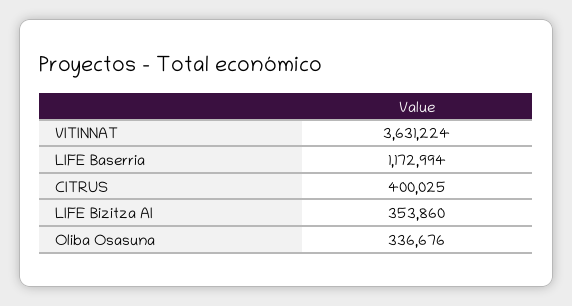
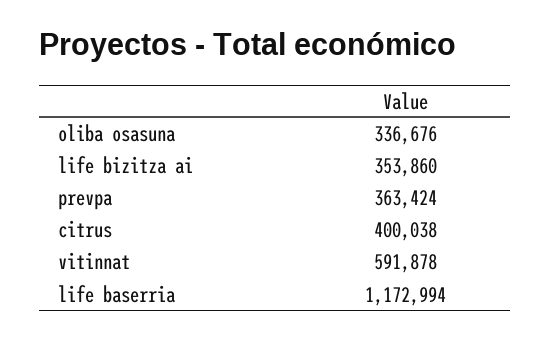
VITINNAT: 3631224 -> 591878
CITRUS: 400025 -> 400038
prevpa: none -> 363424

